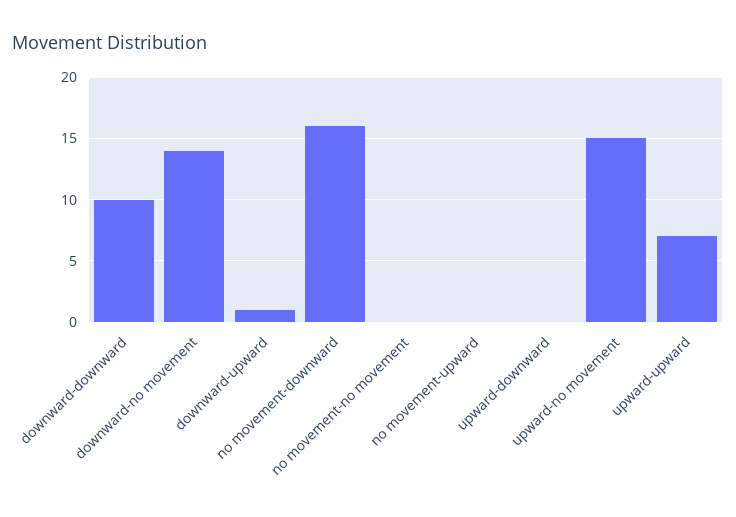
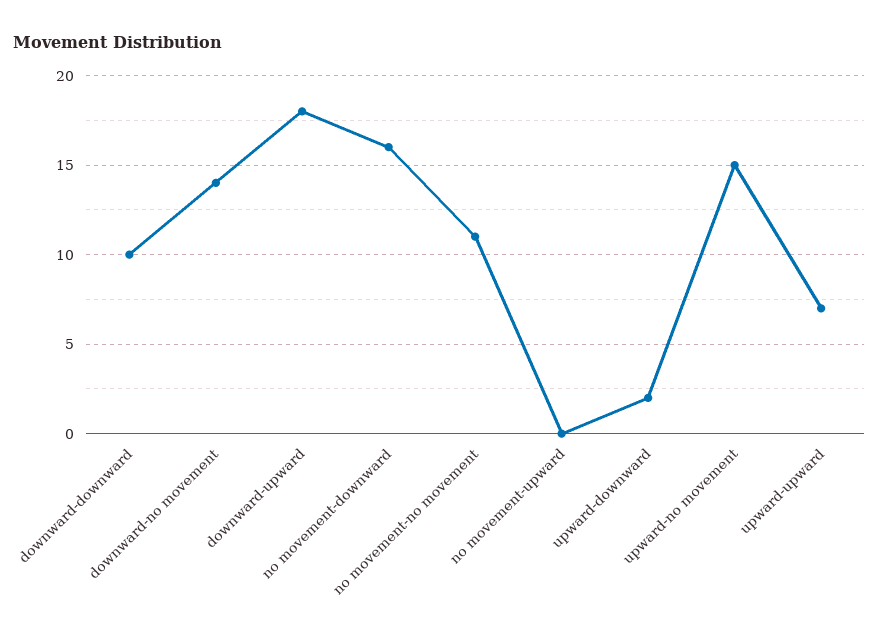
downward-upward: 1 -> 18
no movement-no movement: 0 -> 11
upward-downward: 0 -> 2

